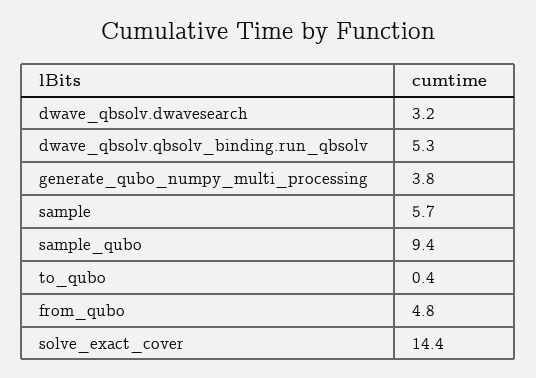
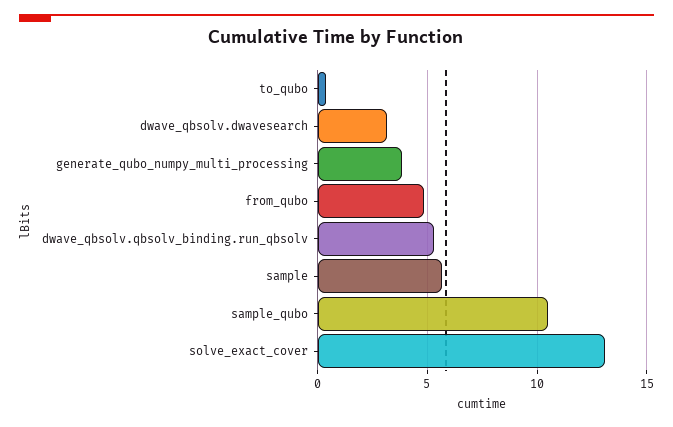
sample_qubo: 9.4 -> 10.5
solve_exact_cover: 14.4 -> 13

